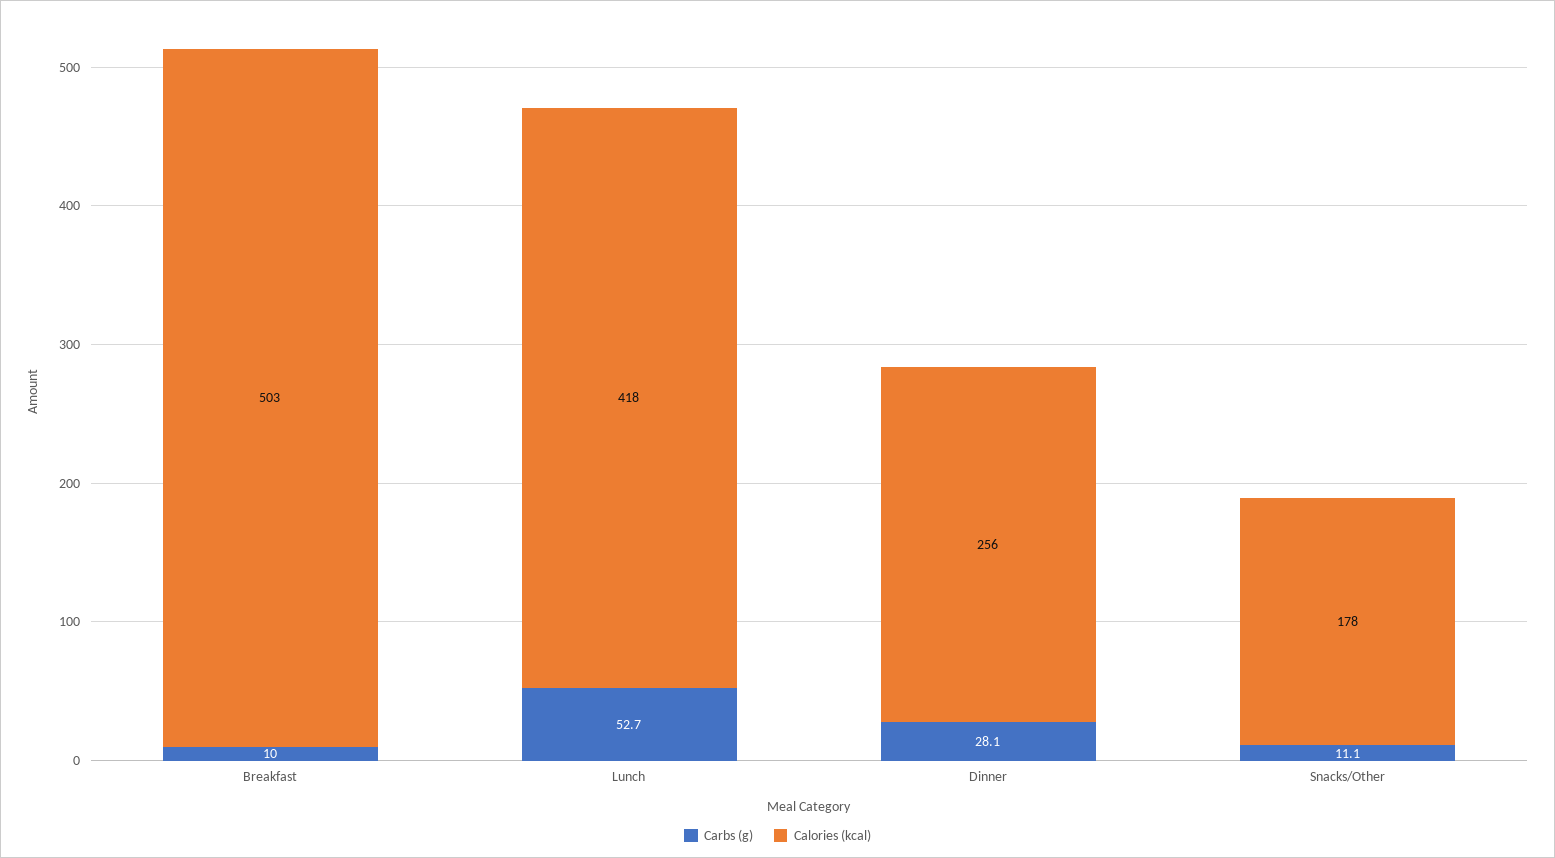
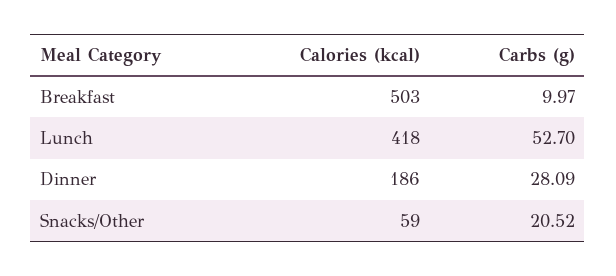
Calories (kcal), Dinner: 256 -> 186
Carbs (g), Snacks/Other: 11.1 -> 20.52
Calories (kcal), Snacks/Other: 178 -> 59

